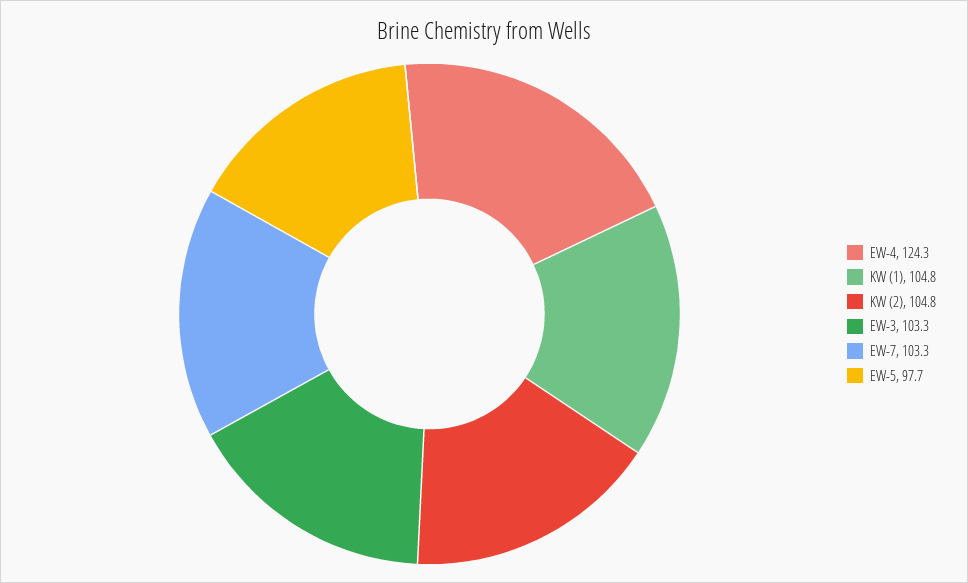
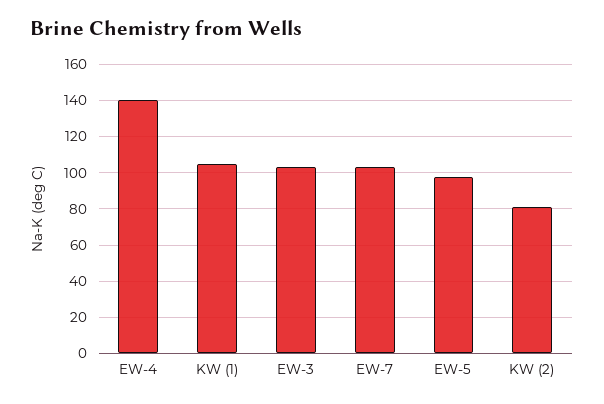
EW-4: 124.3 -> 140
KW (2): 104.8 -> 80

